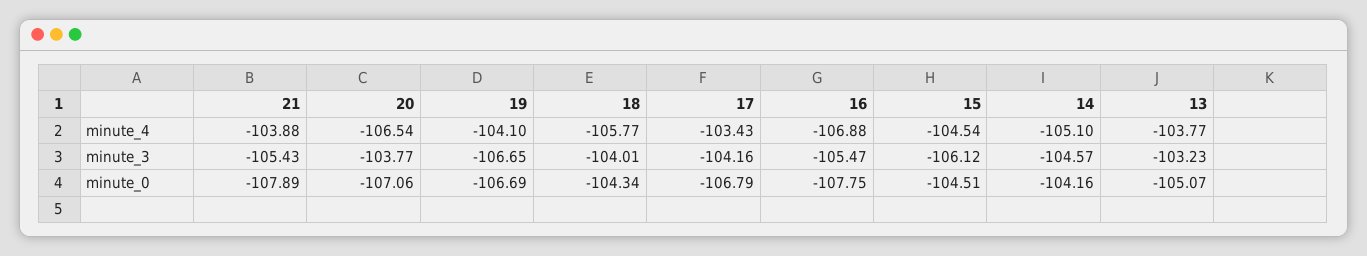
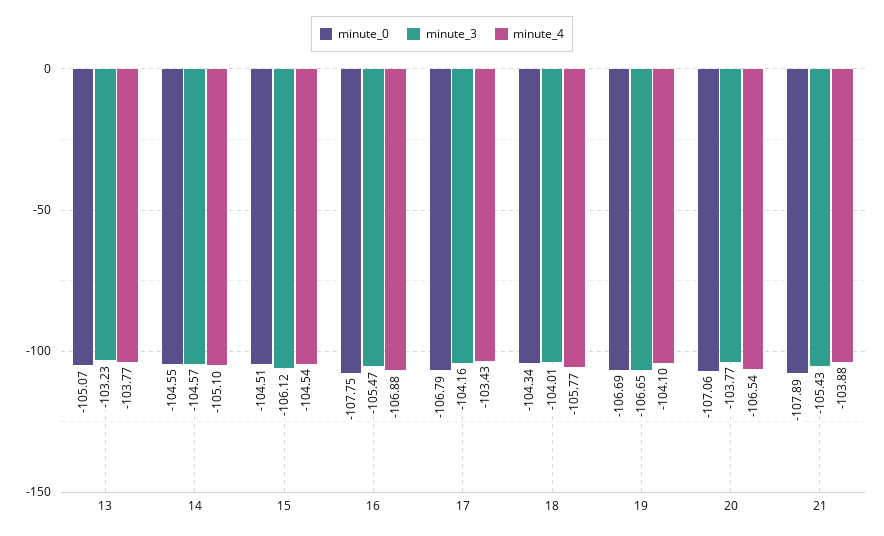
minute_0, 14: -104.16 -> -104.55

